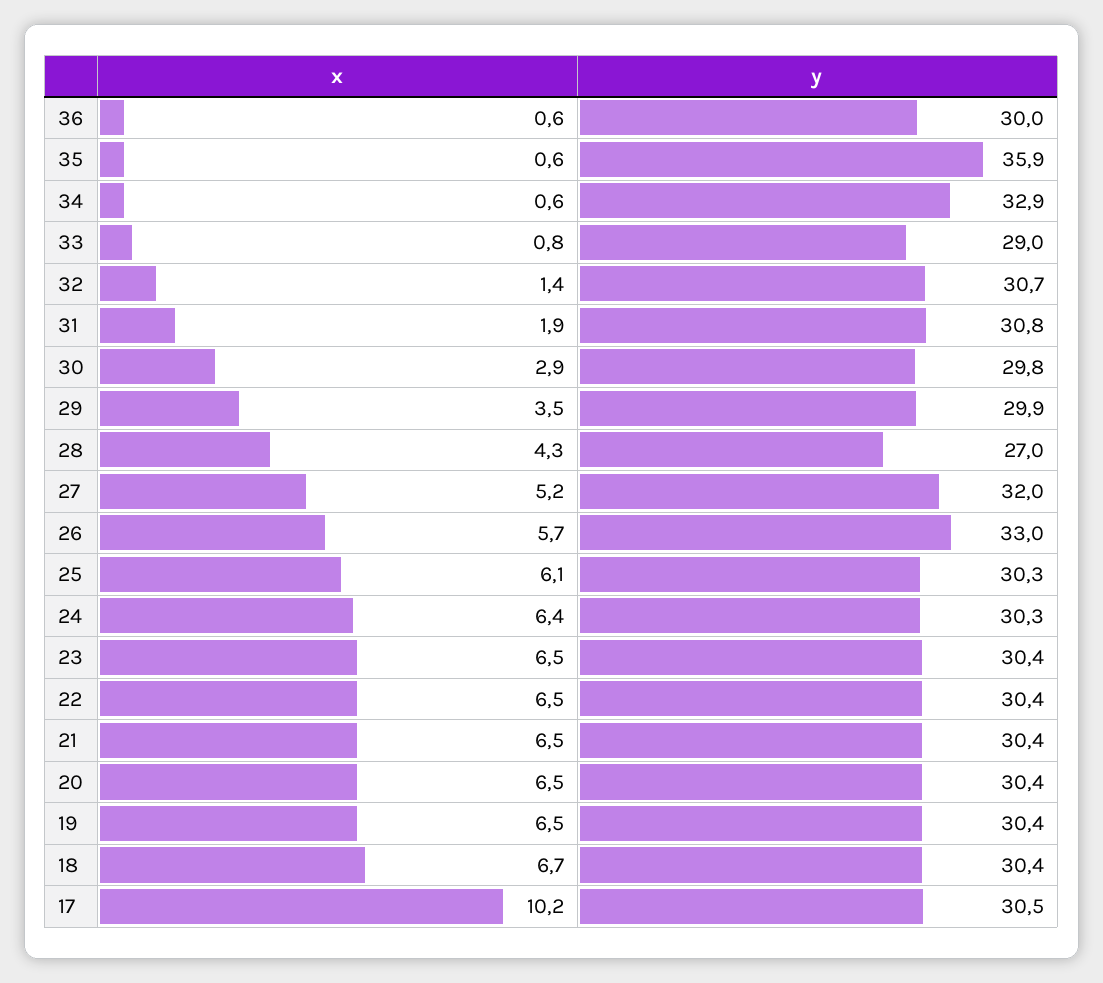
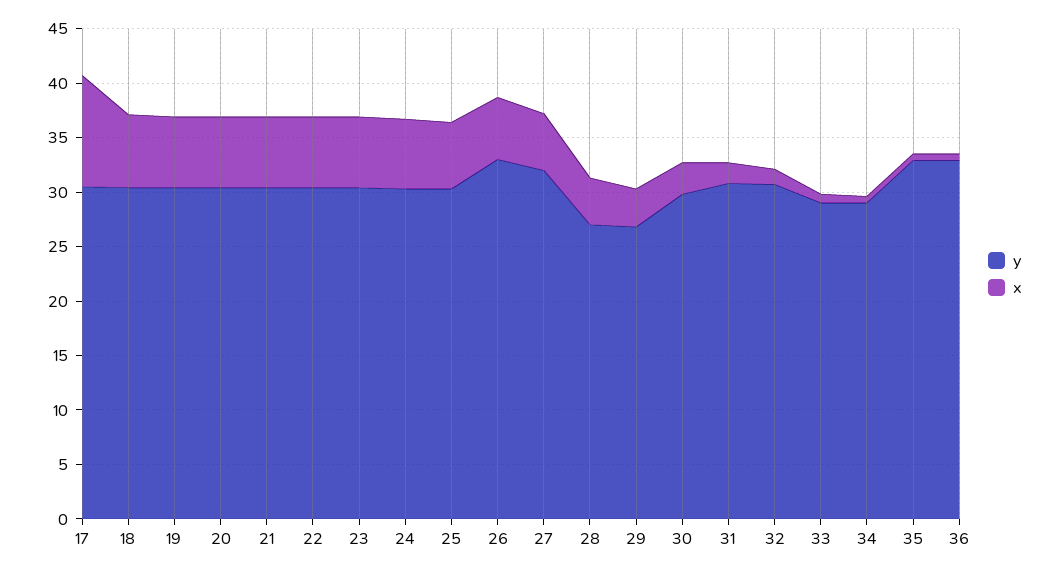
y, 36: 30 -> 33
y, 35: 35.9 -> 33
y, 34: 32.9 -> 29
y, 29: 29.9 -> 27

